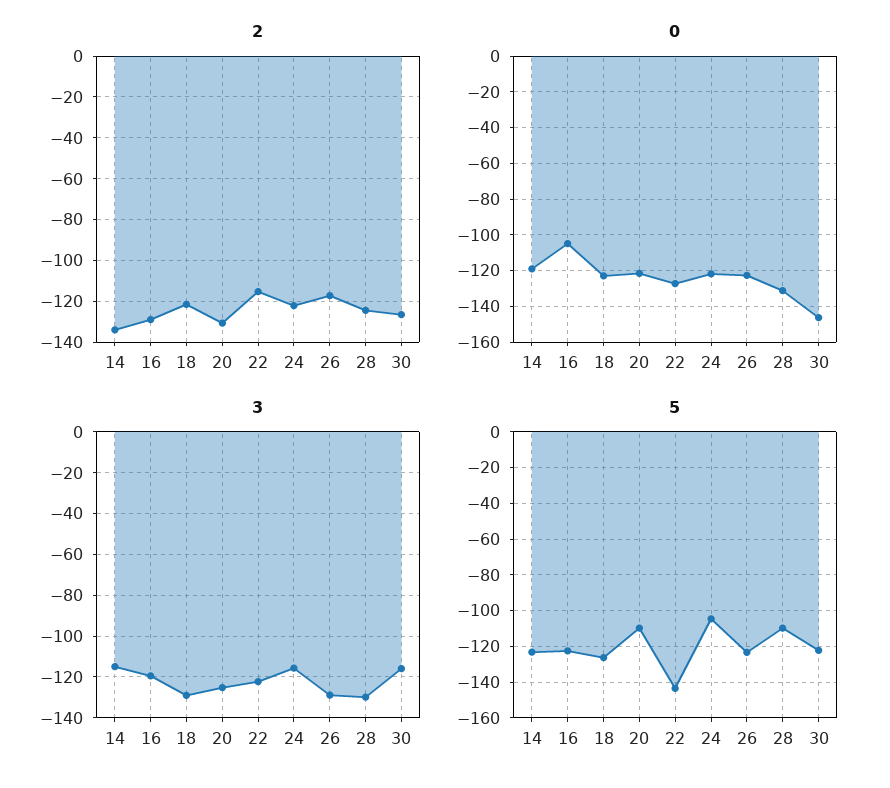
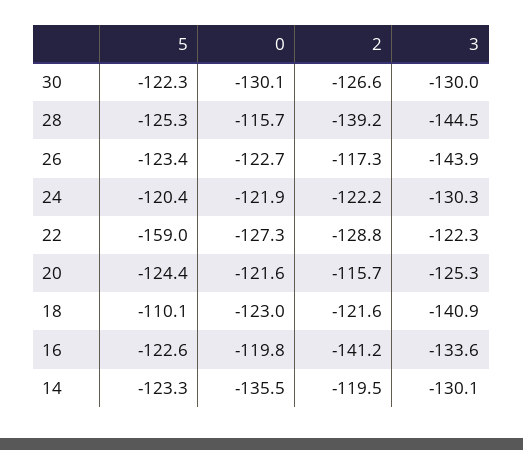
2, 14: -135 -> -119.5
2, 16: -130 -> -141.2
2, 20: -130 -> -115.7
2, 22: -115 -> -128.8
2, 28: -125 -> -139.2
0, 14: -120 -> -135.5
0, 16: -105 -> -119.8
0, 28: -130 -> -115.7
0, 30: -145 -> -130.1
3, 14: -115 -> -130.1
3, 16: -120 -> -133.6
3, 18: -130 -> -140.9
3, 24: -115 -> -130.3
3, 26: -130 -> -143.9
3, 28: -130 -> -144.5
3, 30: -115 -> -130
5, 18: -125 -> -110.1
5, 20: -110 -> -124.4
5, 22: -145 -> -159
5, 24: -105 -> -120.4
5, 28: -110 -> -125.3

